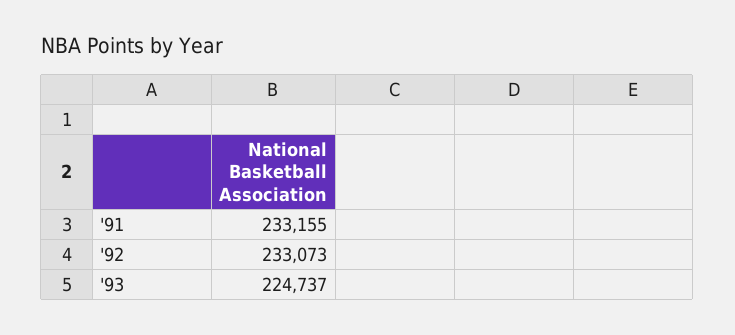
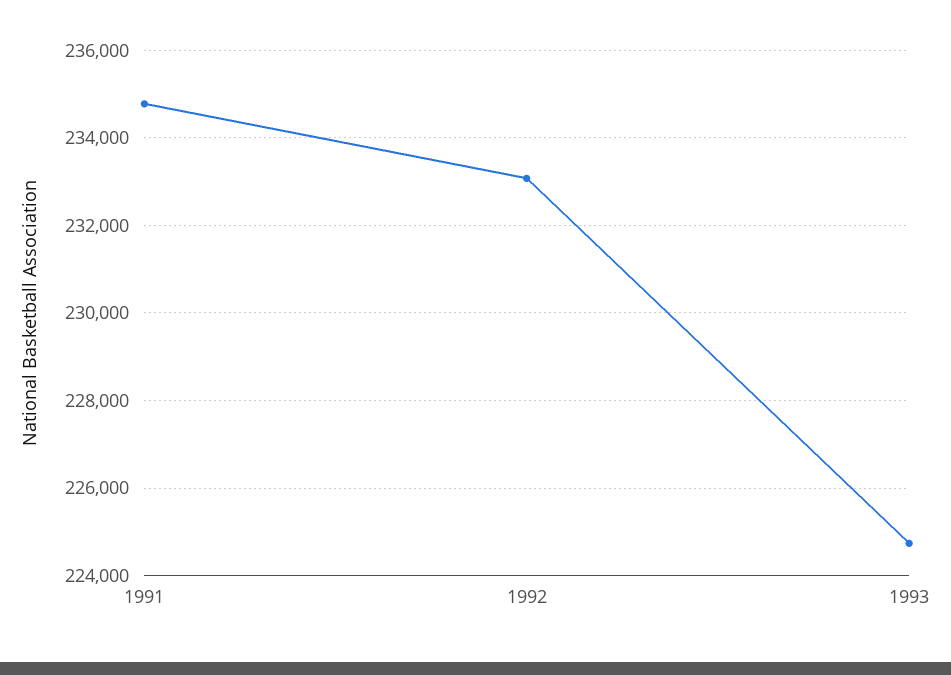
'91: 233155 -> 234800

